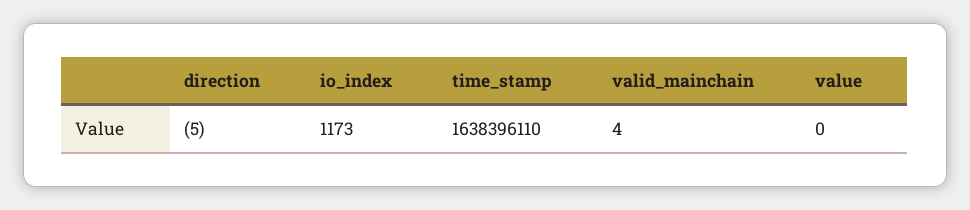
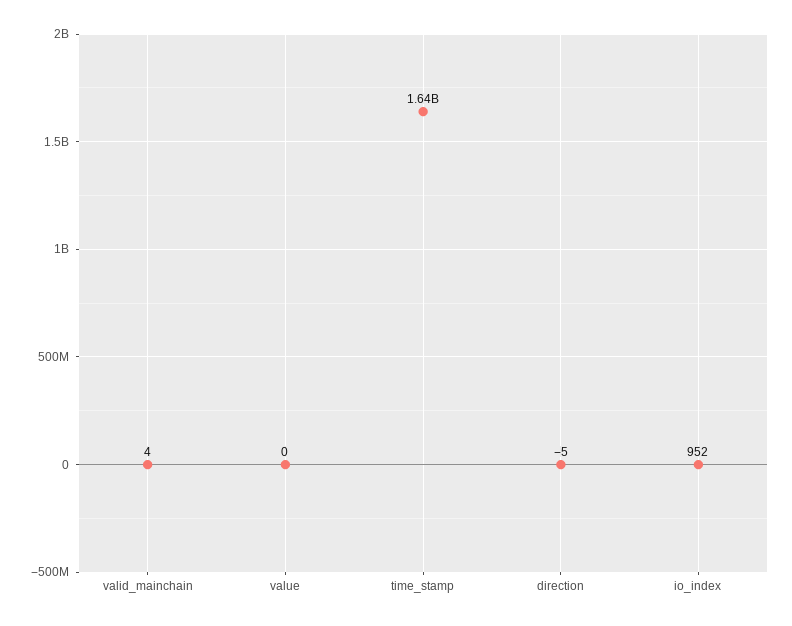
io_index: 1173 -> 952

